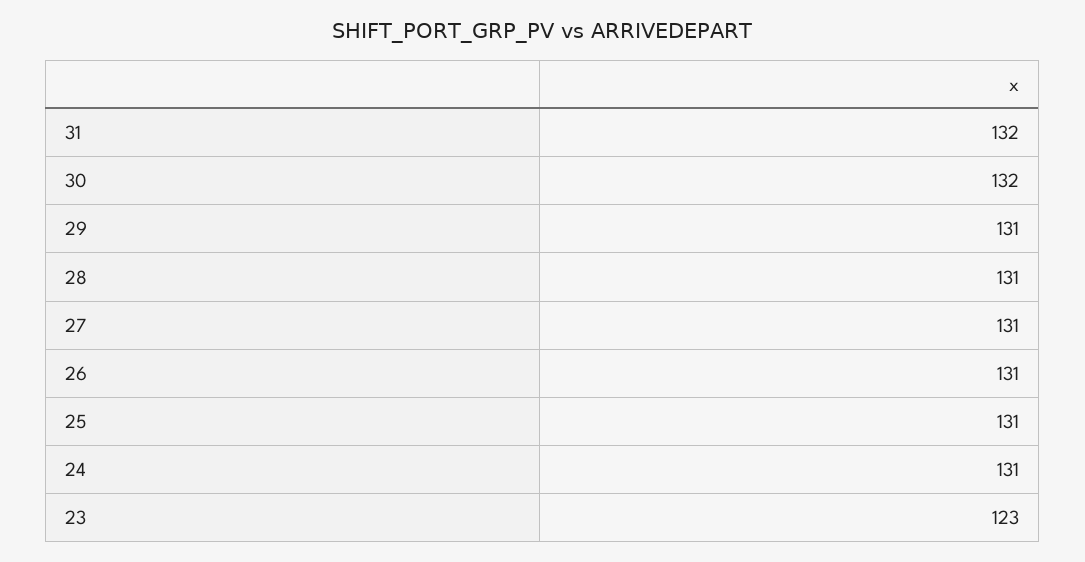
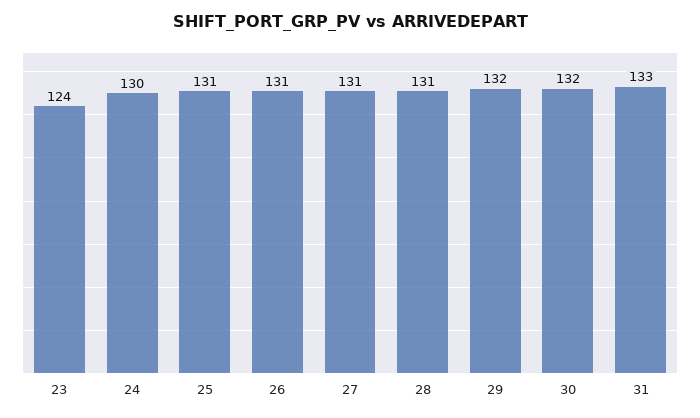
31: 132 -> 133
29: 131 -> 132
24: 131 -> 130
23: 123 -> 124

